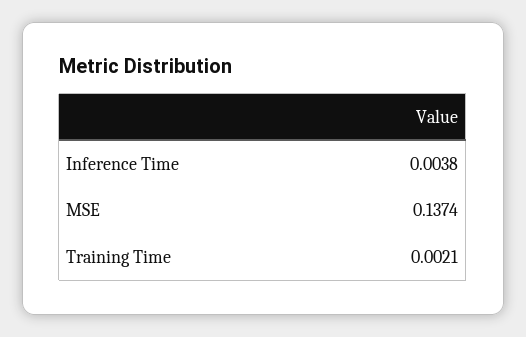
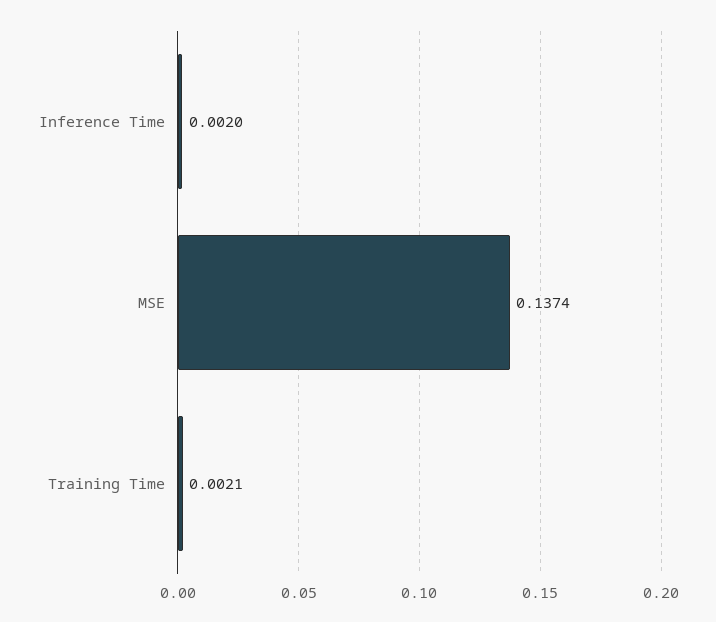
Inference Time: 0.0038 -> 0.002

